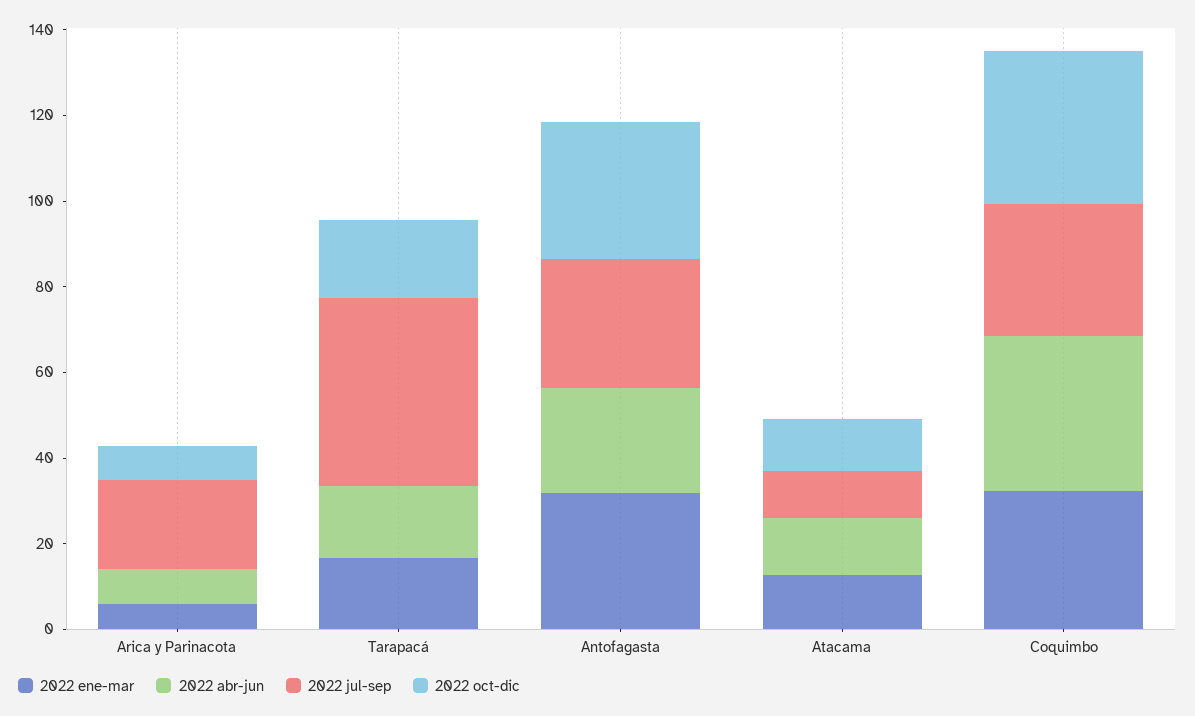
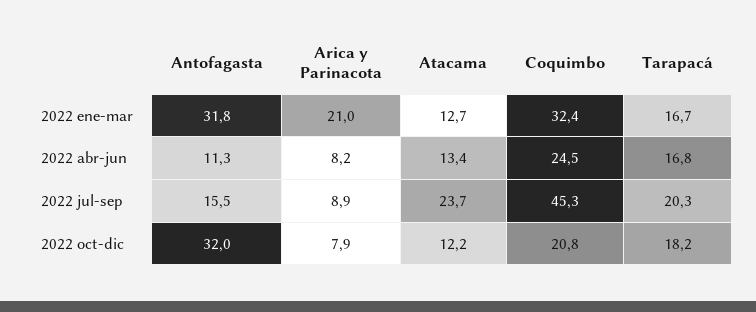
2022 ene-mar, Arica y Parinacota: 5 -> 21
2022 jul-sep, Arica y Parinacota: 20 -> 8.9
2022 jul-sep, Tarapacá: 45 -> 20.3
2022 abr-jun, Antofagasta: 25 -> 11.3
2022 jul-sep, Antofagasta: 30 -> 15.5
2022 jul-sep, Atacama: 10 -> 23.7
2022 abr-jun, Coquimbo: 35 -> 24.5
2022 jul-sep, Coquimbo: 30 -> 45.3
2022 oct-dic, Coquimbo: 35 -> 20.8

